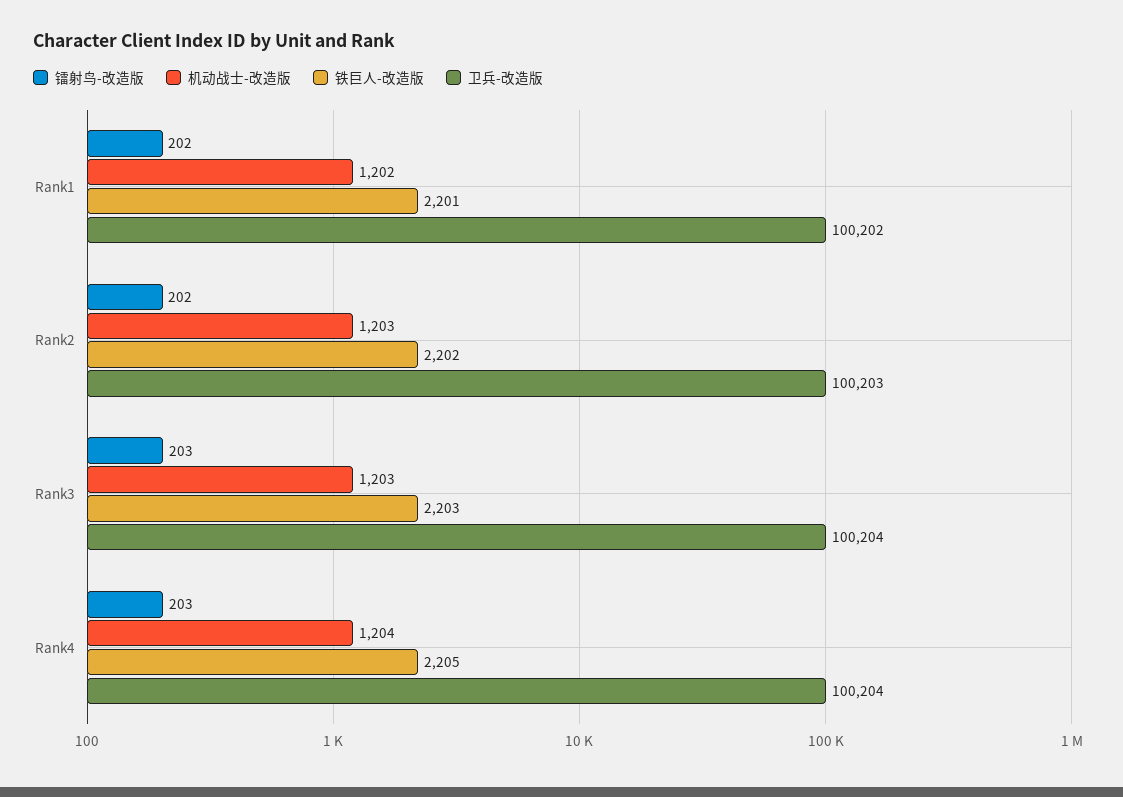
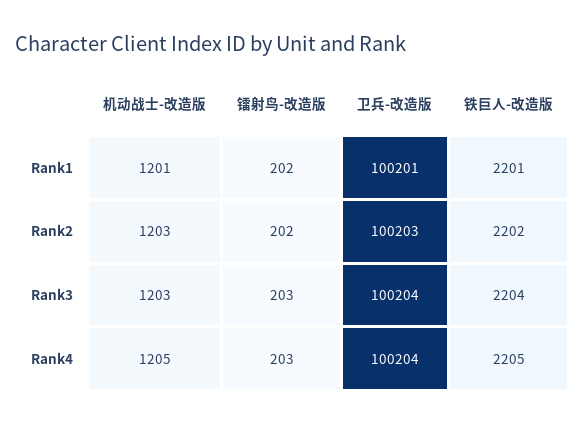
机动战士-改造版, Rank1: 1202 -> 1201
卫兵-改造版, Rank1: 100202 -> 100201
铁巨人-改造版, Rank3: 2203 -> 2204
机动战士-改造版, Rank4: 1204 -> 1205

